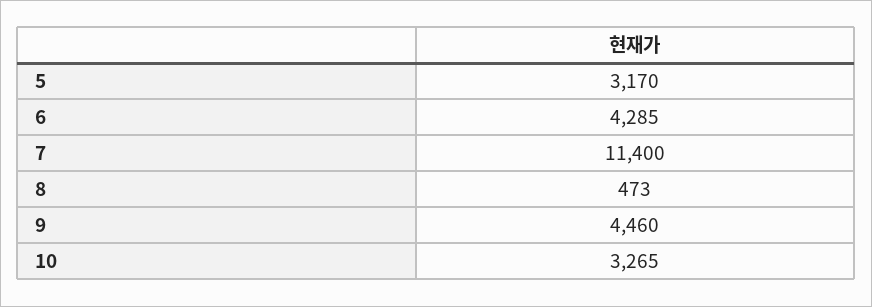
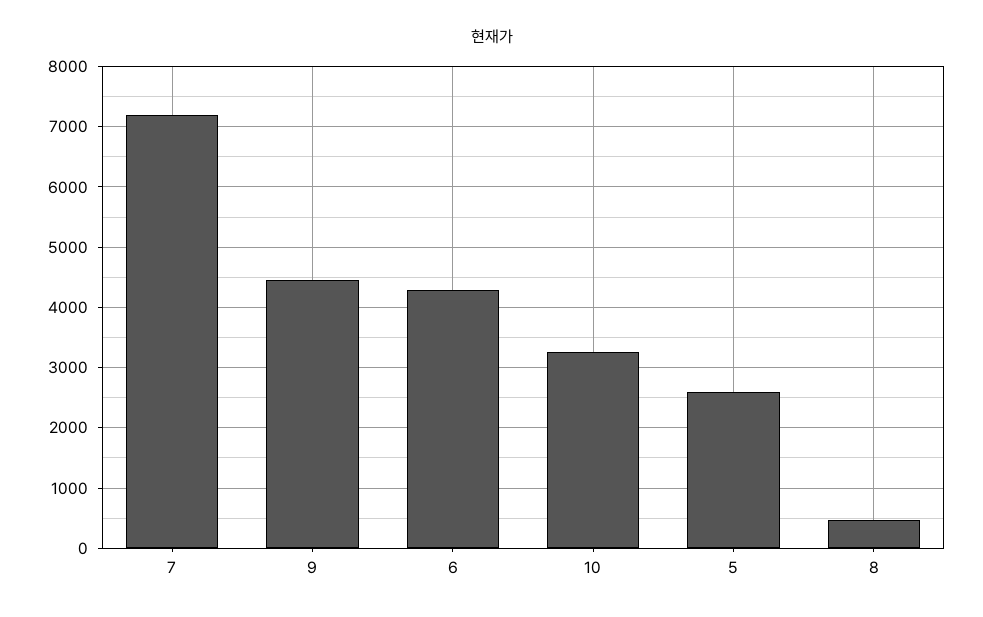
5: 3170 -> 2600
7: 11400 -> 7200

